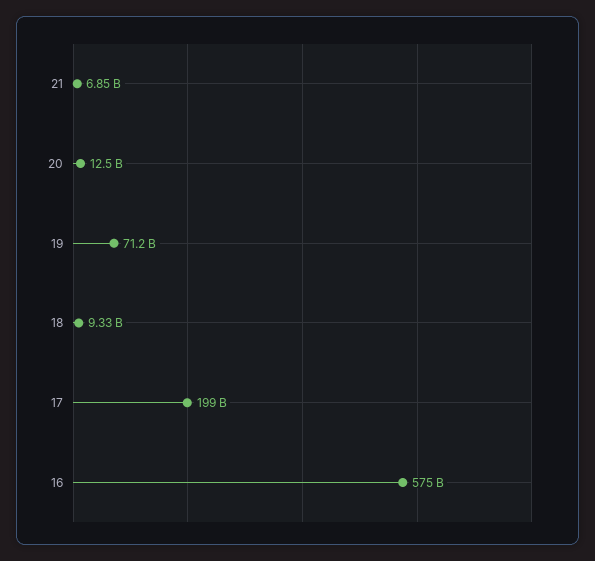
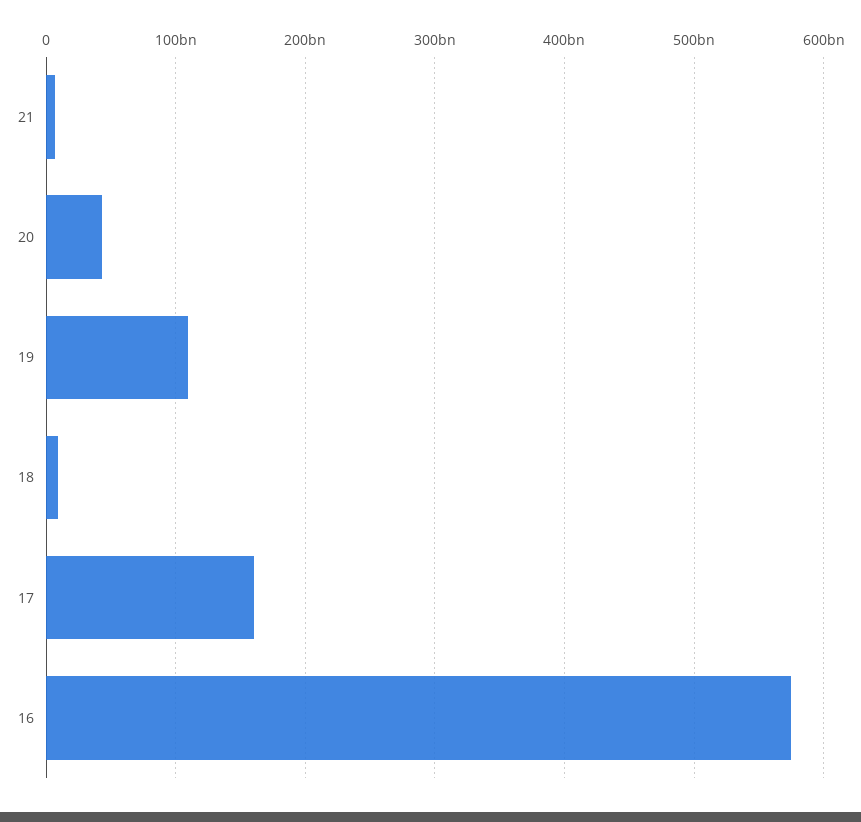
20: 12500000000 -> 40000000000
19: 71200000000 -> 110000000000
17: 199000000000 -> 160000000000

